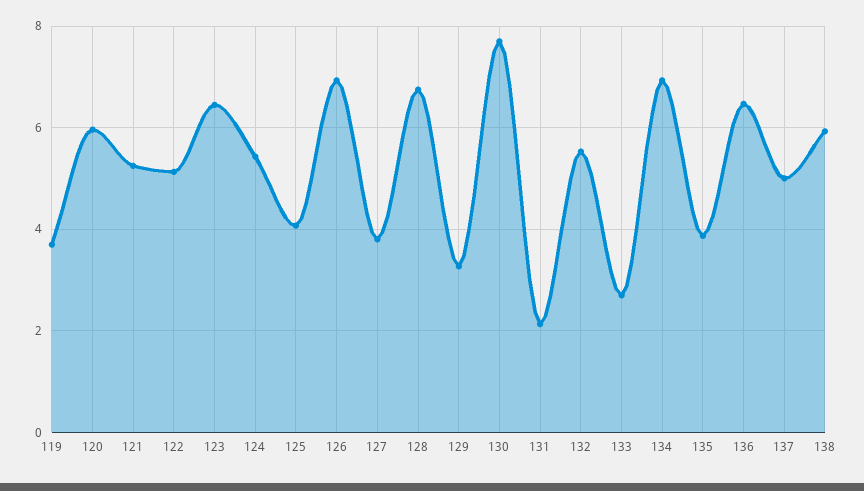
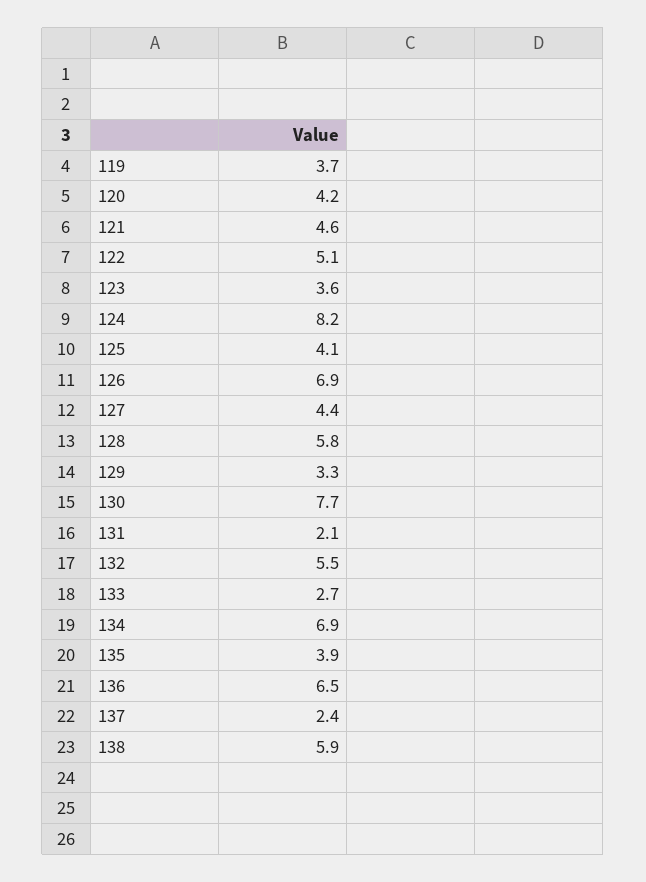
120: 6 -> 4.2
121: 5.2 -> 4.6
123: 6.4 -> 3.6
124: 5.4 -> 8.2
127: 3.8 -> 4.4
128: 6.8 -> 5.8
137: 5 -> 2.4

